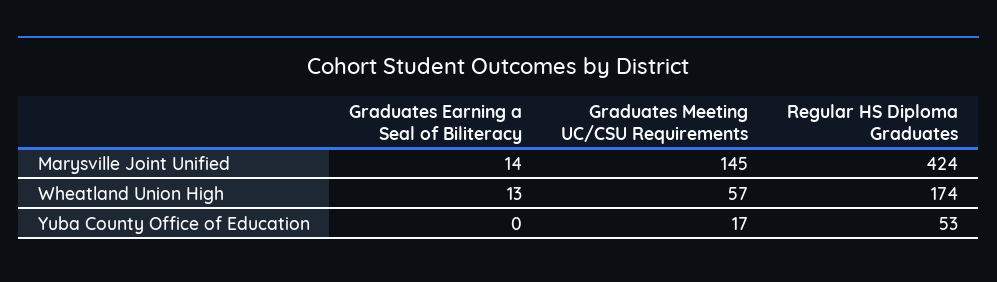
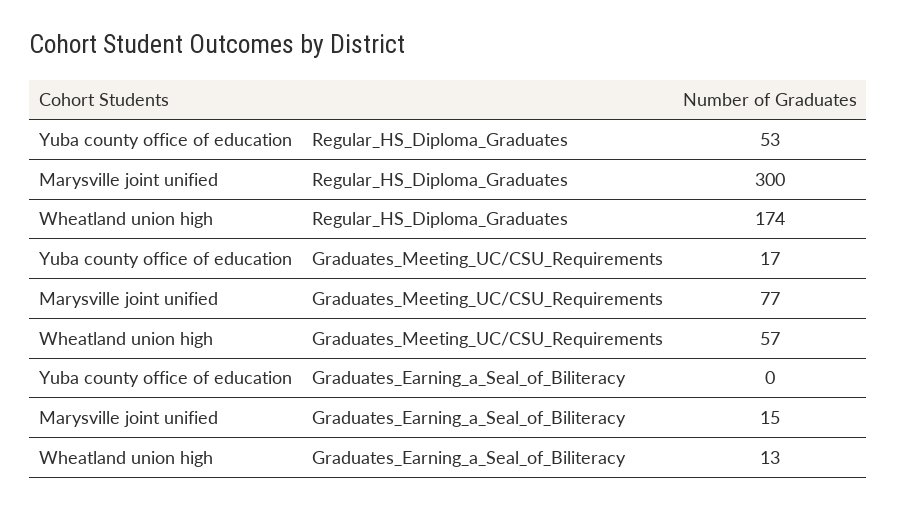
Graduates Earning a Seal of Biliteracy, Marysville Joint Unified: 14 -> 15
Graduates Meeting UC/CSU Requirements, Marysville Joint Unified: 145 -> 77
Regular HS Diploma Graduates, Marysville Joint Unified: 424 -> 300

